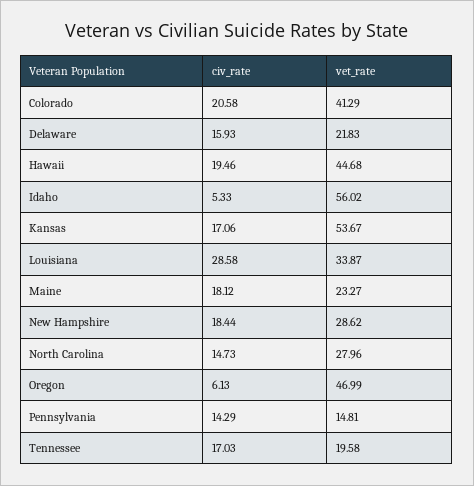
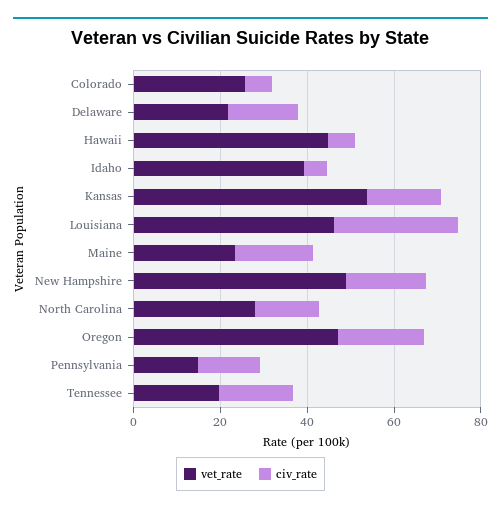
civ_rate, Colorado: 20.58 -> 5
vet_rate, Colorado: 41.29 -> 25
civ_rate, Hawaii: 19.46 -> 5
vet_rate, Idaho: 56.02 -> 40
vet_rate, Louisiana: 33.87 -> 45
vet_rate, New Hampshire: 28.62 -> 50
civ_rate, Oregon: 6.13 -> 20

